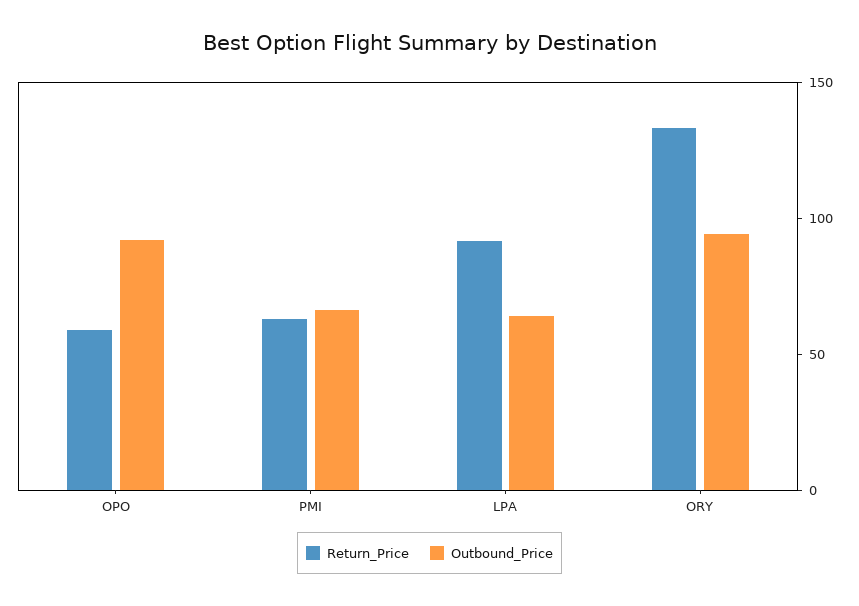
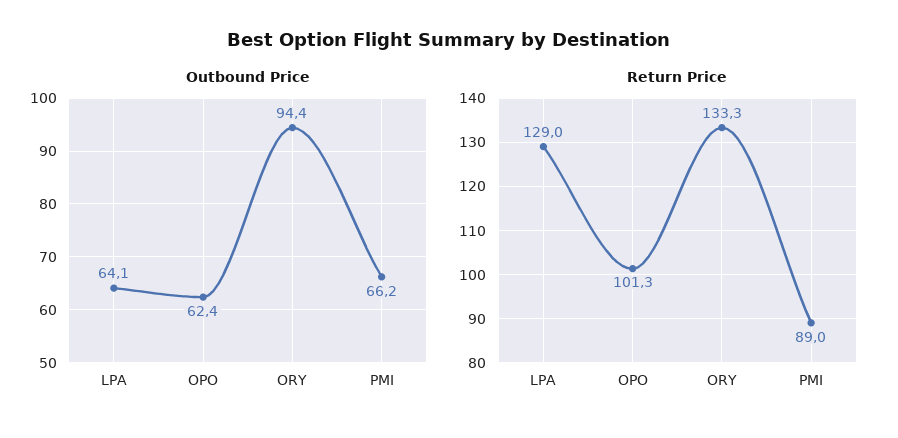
Return_Price, OPO: 60 -> 101.3
Outbound_Price, OPO: 90 -> 62.4
Return_Price, PMI: 60 -> 89
Return_Price, LPA: 90 -> 129

